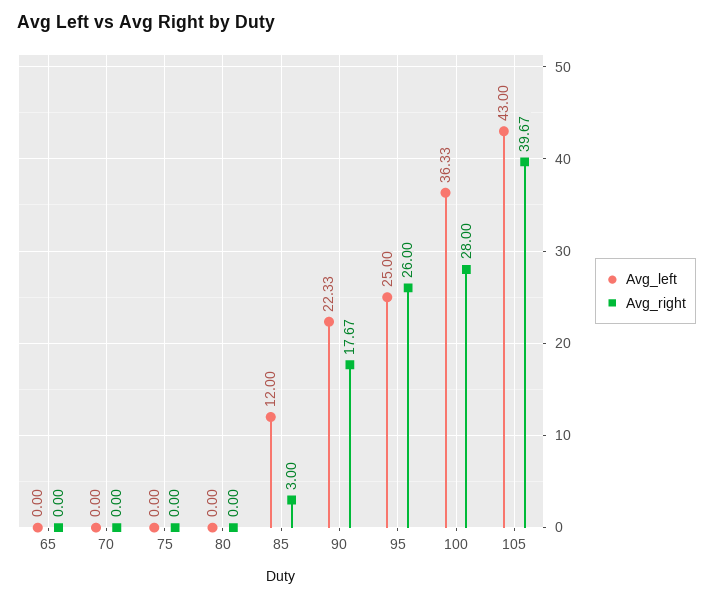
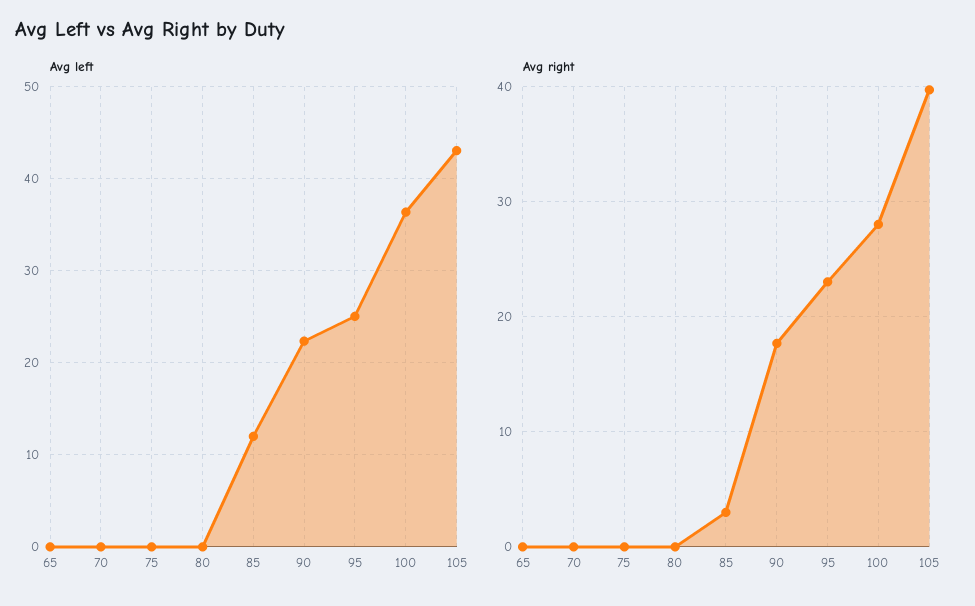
Avg_right, 95: 26 -> 23

